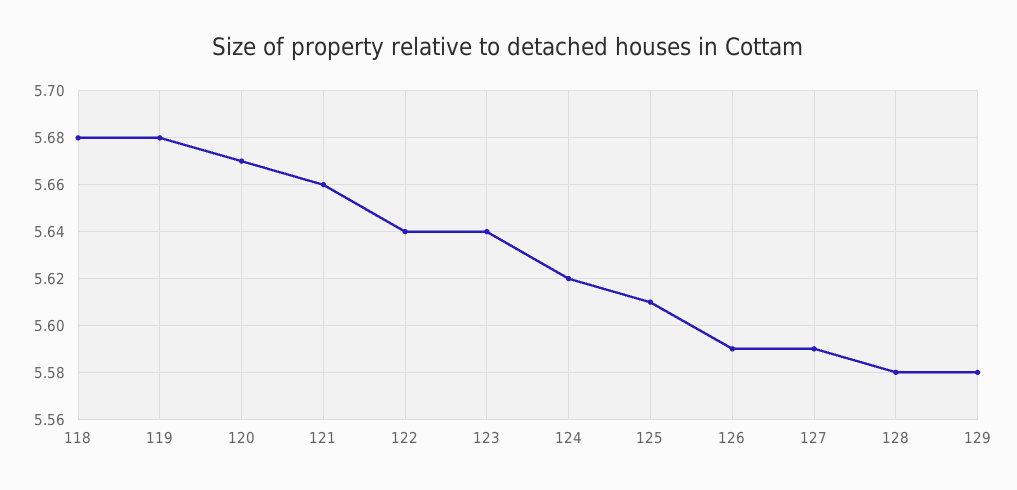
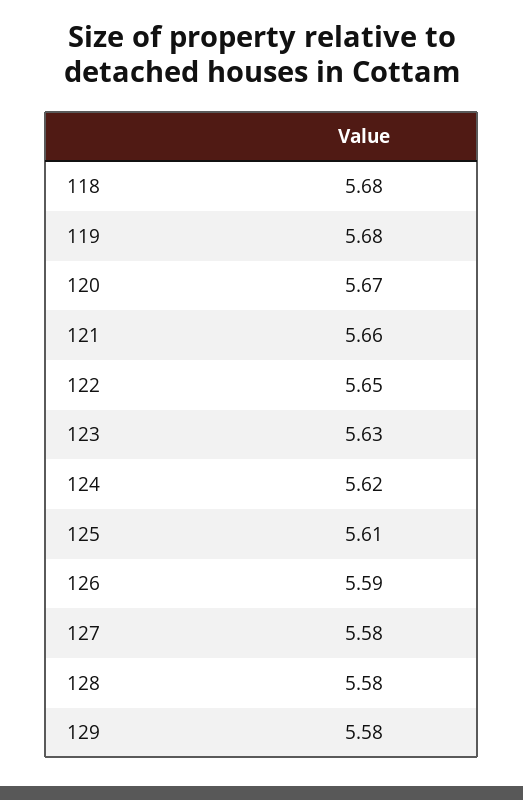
122: 5.64 -> 5.65
123: 5.64 -> 5.63
127: 5.59 -> 5.58

